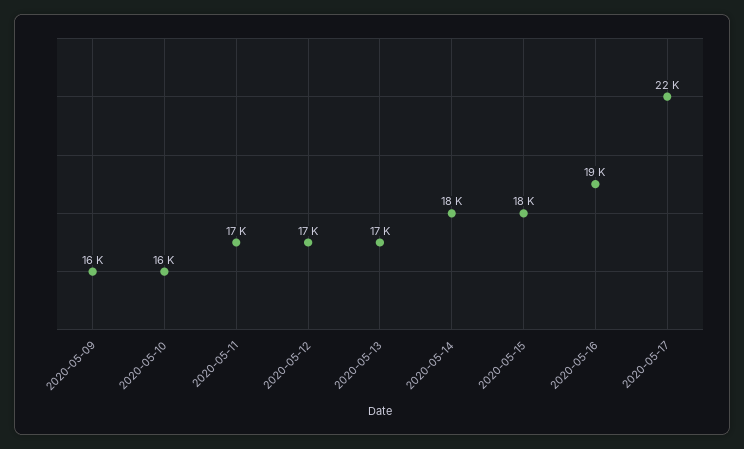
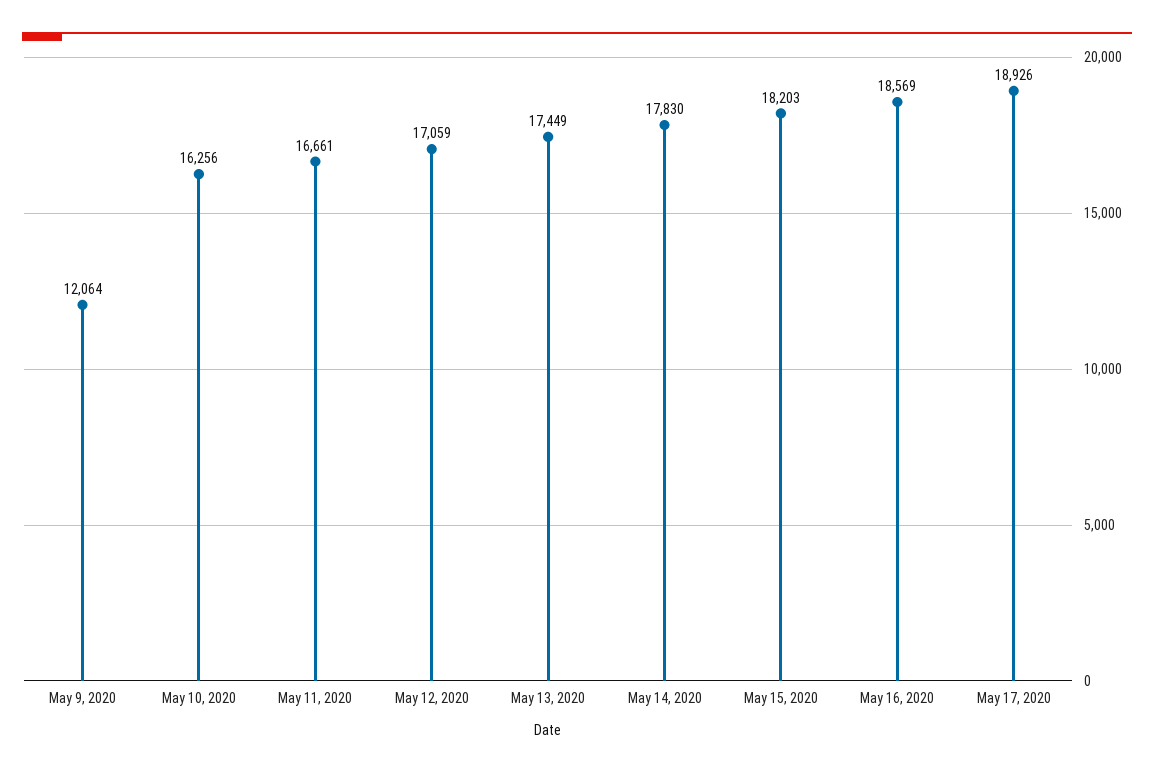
2020-05-09: 16000 -> 12064
2020-05-17: 22000 -> 18926

